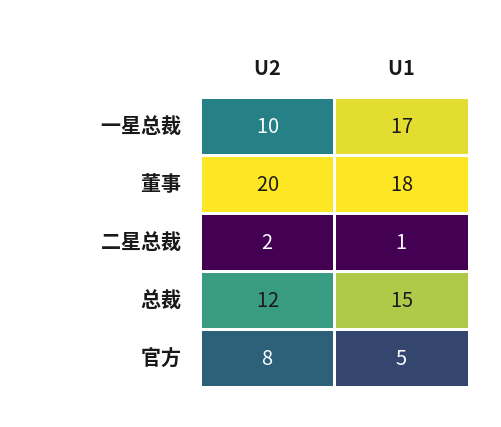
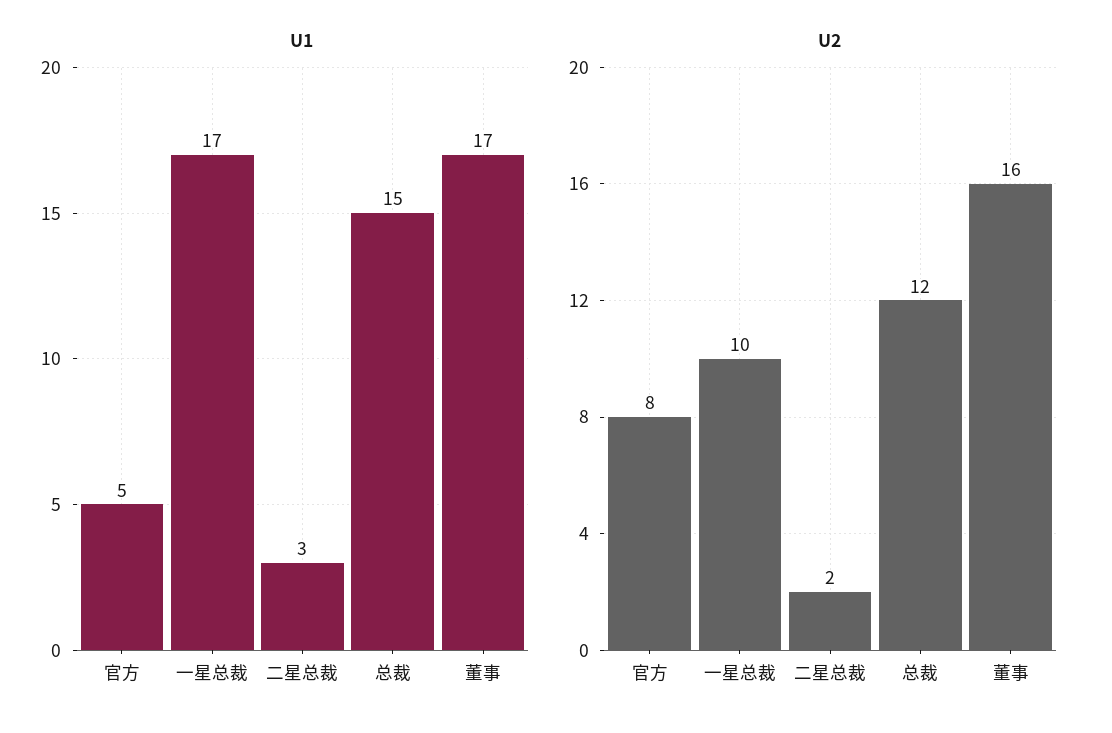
U2, 董事: 20 -> 16
U1, 董事: 18 -> 17
U1, 二星总裁: 1 -> 3

